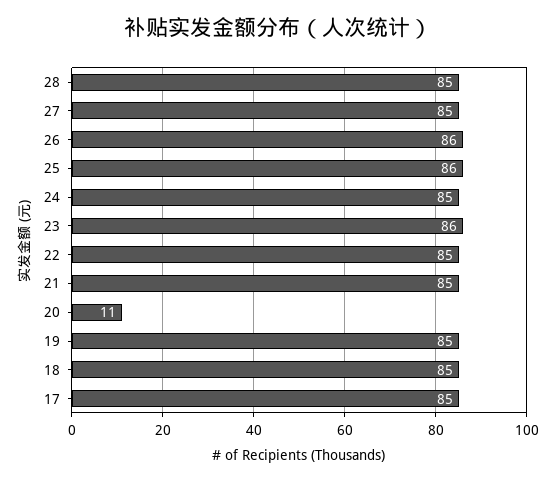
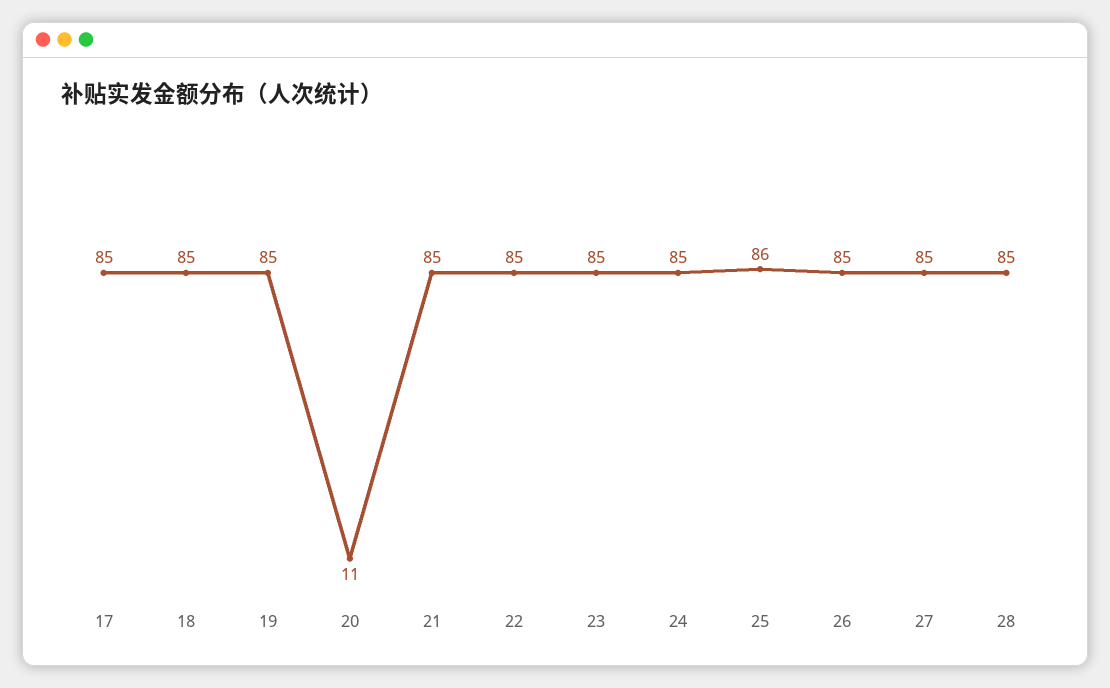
26: 86 -> 85
23: 86 -> 85

